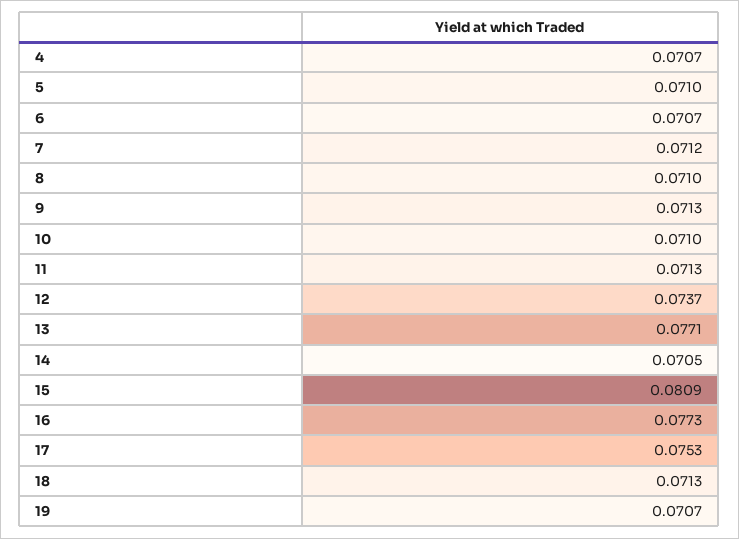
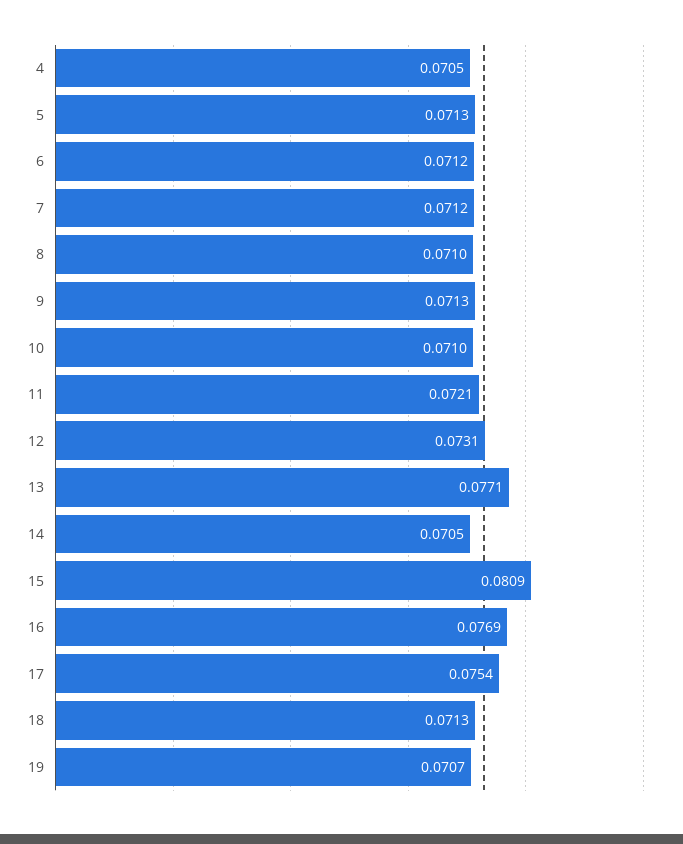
4: 0.0707 -> 0.0705
5: 0.071 -> 0.0713
6: 0.0707 -> 0.0712
11: 0.0713 -> 0.0721
12: 0.0737 -> 0.0731
16: 0.0773 -> 0.0769
17: 0.0753 -> 0.0754

